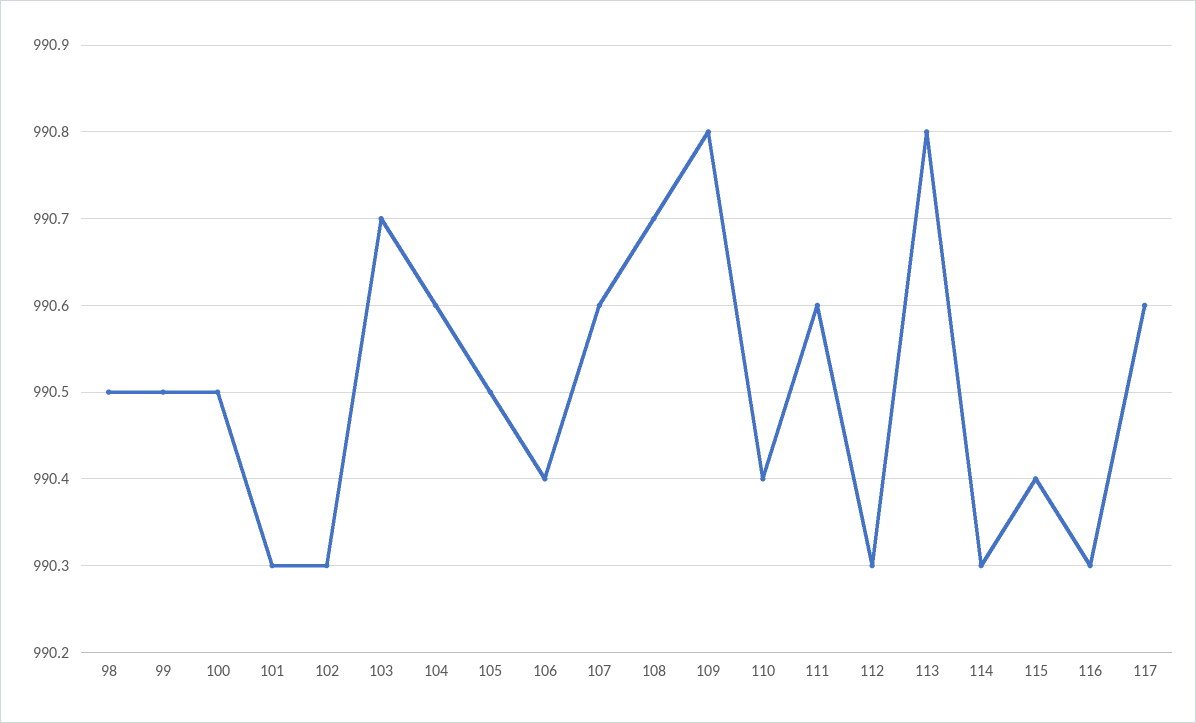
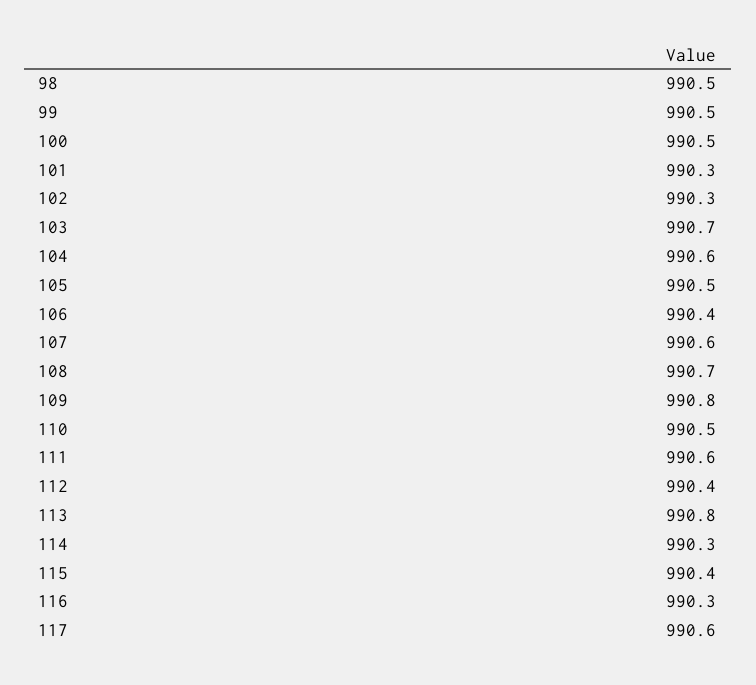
110: 990.4 -> 990.5
112: 990.3 -> 990.4

